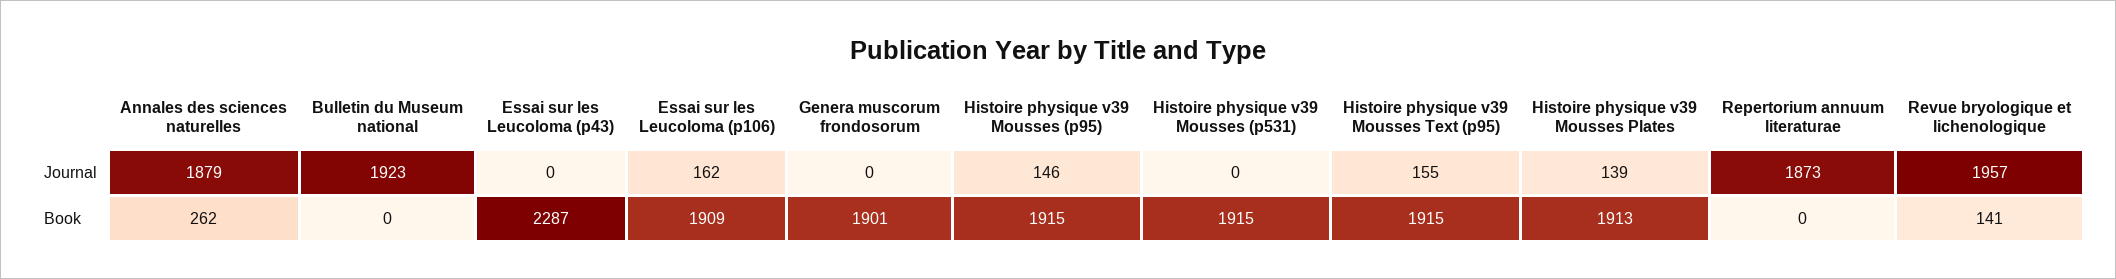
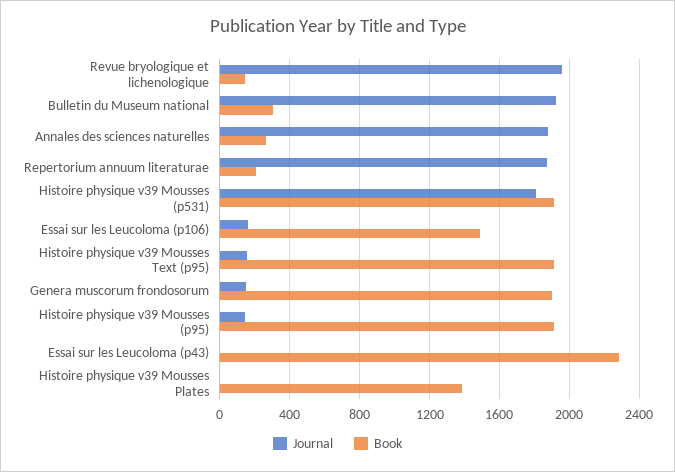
Journal, Genera muscorum frondosorum: 0 -> 150
Journal, Histoire physique v39 Mousses (p531): 0 -> 1800
Journal, Histoire physique v39 Mousses Plates: 139 -> 0
Book, Bulletin du Museum national: 0 -> 300
Book, Essai sur les Leucoloma (p106): 1909 -> 1500
Book, Histoire physique v39 Mousses Plates: 1913 -> 1400
Book, Repertorium annuum literaturae: 0 -> 200

